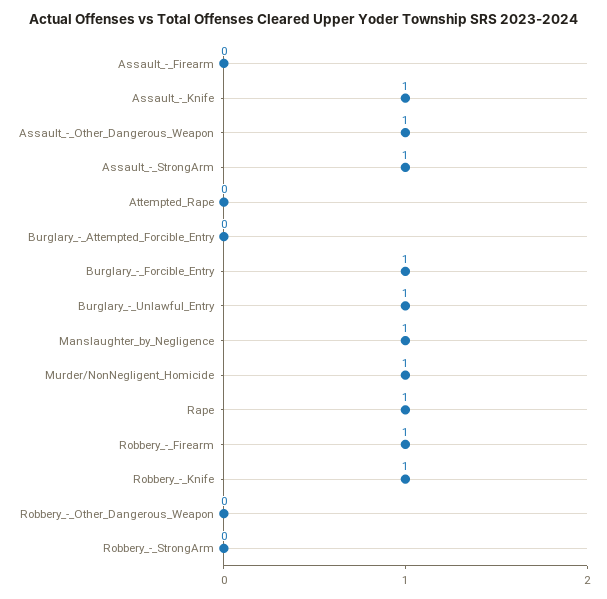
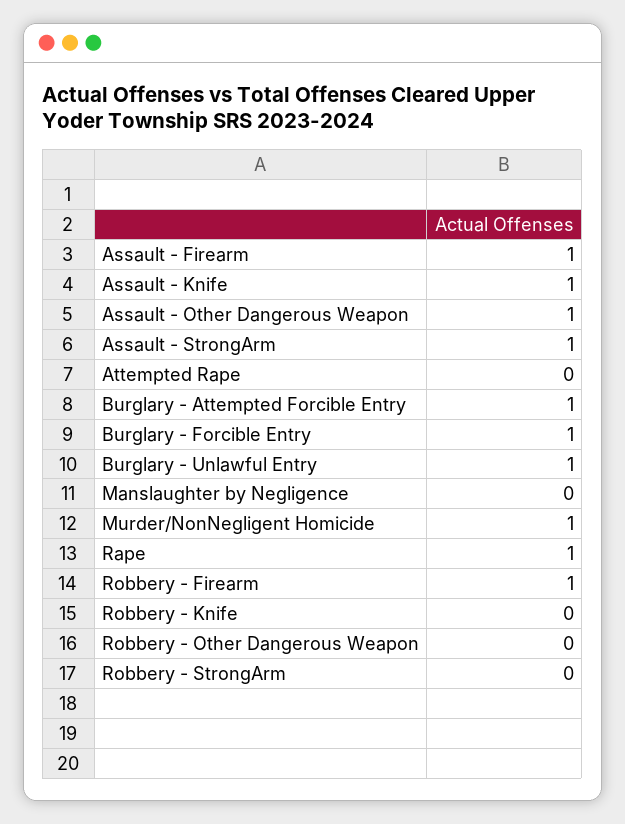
Assault_-_Firearm: 0 -> 1
Burglary_-_Attempted_Forcible_Entry: 0 -> 1
Manslaughter_by_Negligence: 1 -> 0
Robbery_-_Knife: 1 -> 0

